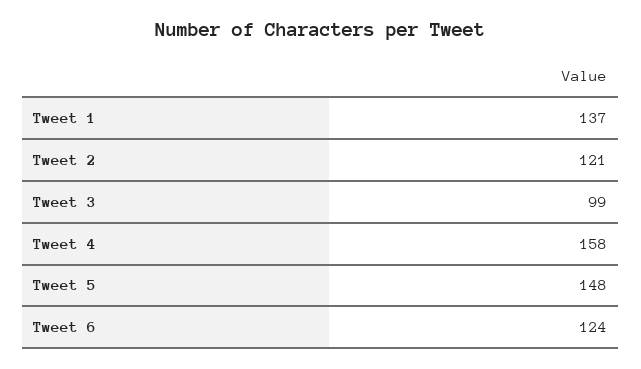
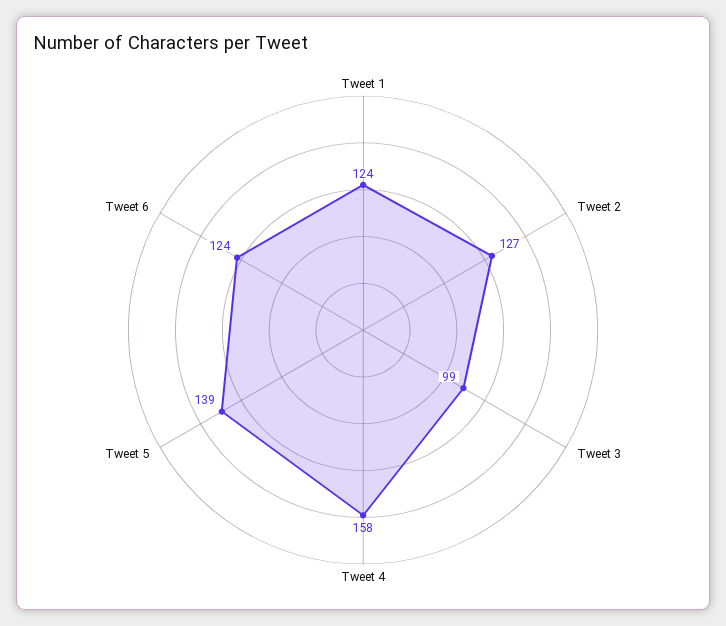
Tweet 1: 137 -> 124
Tweet 2: 121 -> 127
Tweet 5: 148 -> 139

